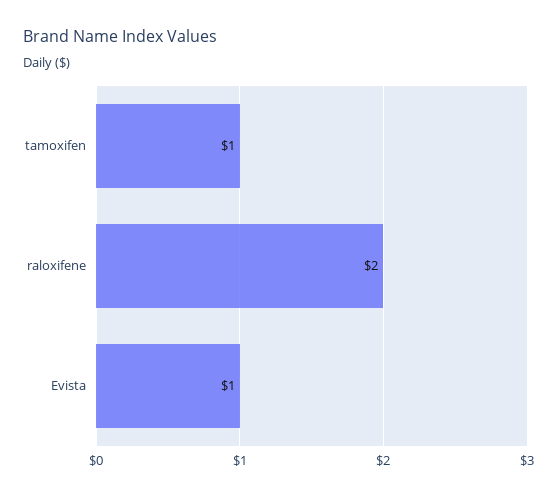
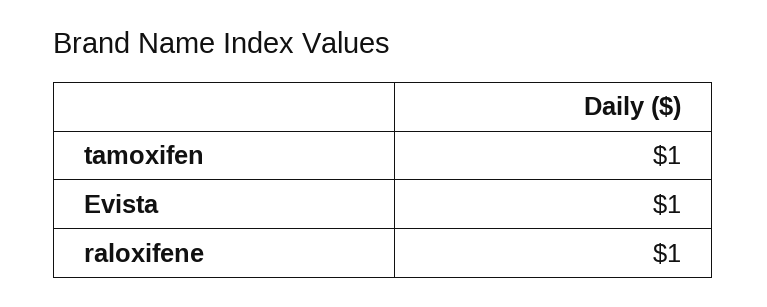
raloxifene: 2 -> 1

